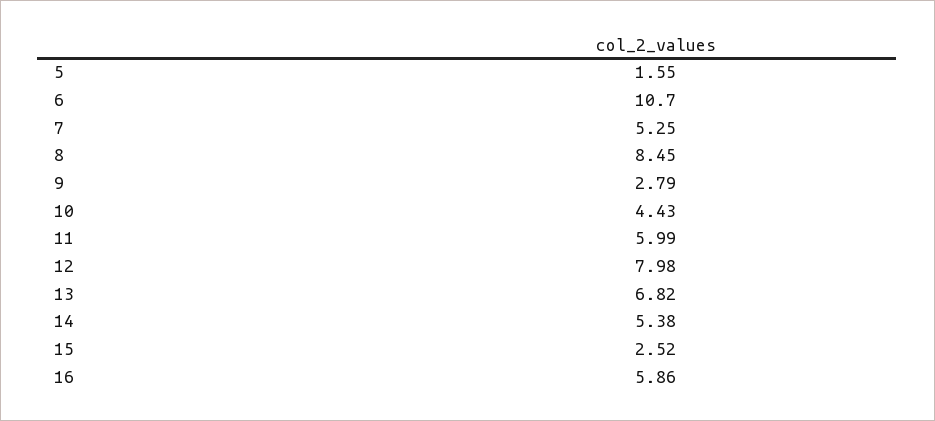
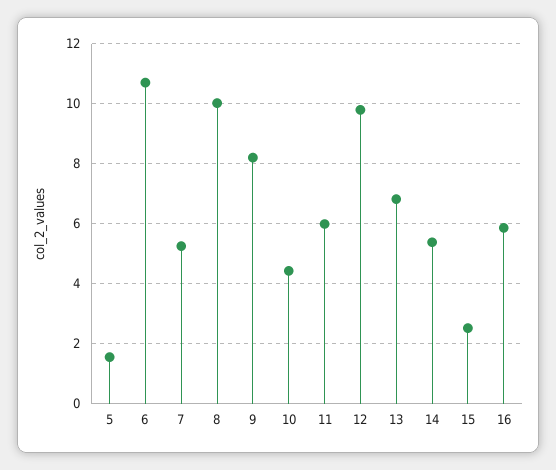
8: 8.45 -> 10
9: 2.79 -> 8.2
12: 7.98 -> 9.8

